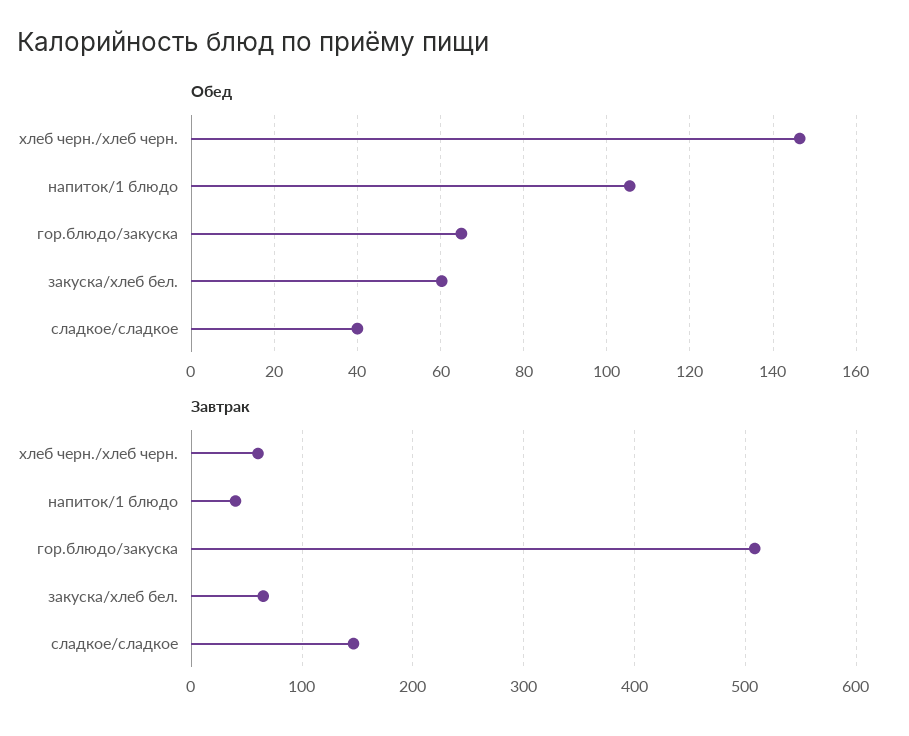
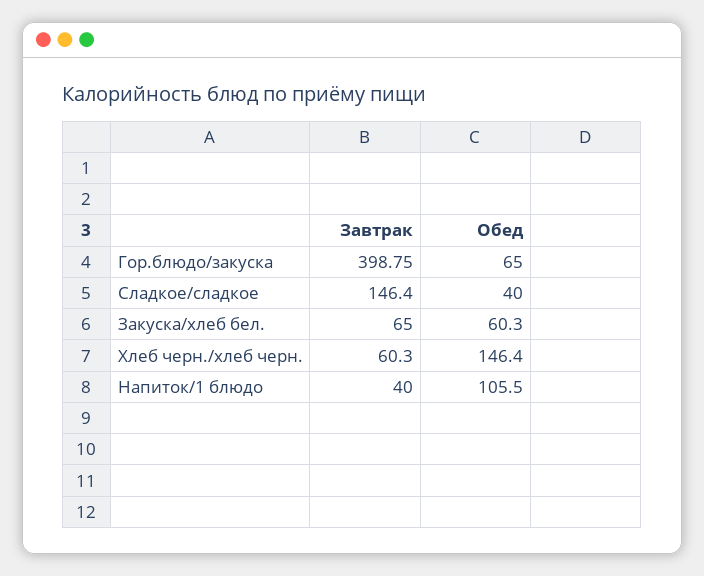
Завтрак, гор.блюдо/закуска: 510 -> 398.75

